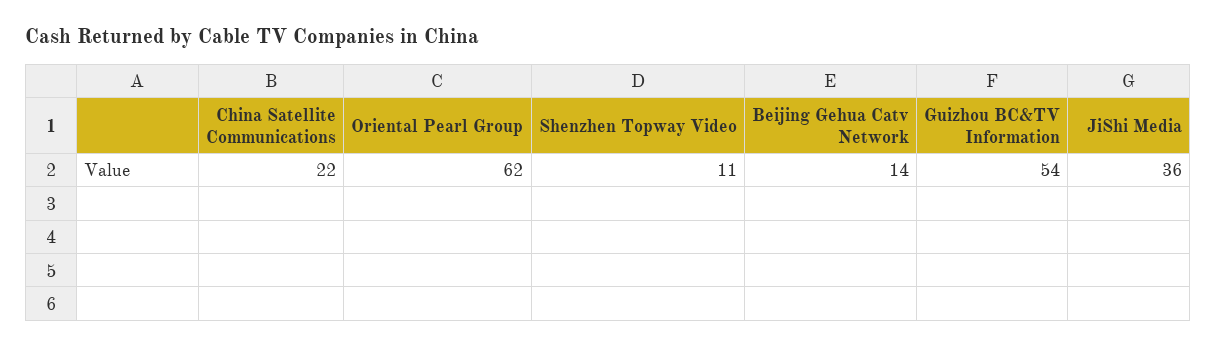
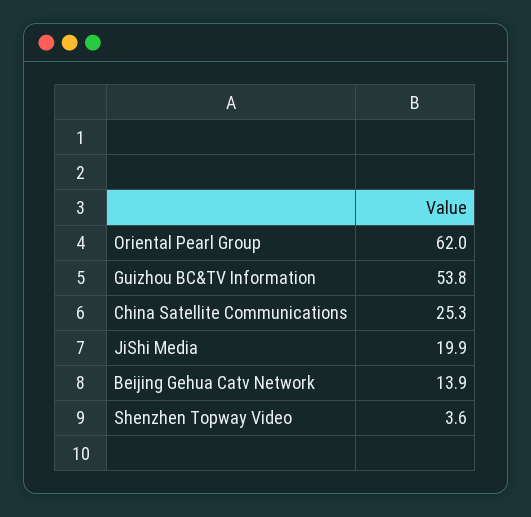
China Satellite Communications: 22 -> 25.3
Shenzhen Topway Video: 11 -> 3.6
JiShi Media: 36 -> 19.9

